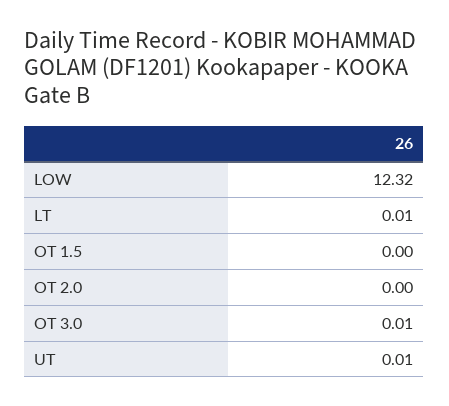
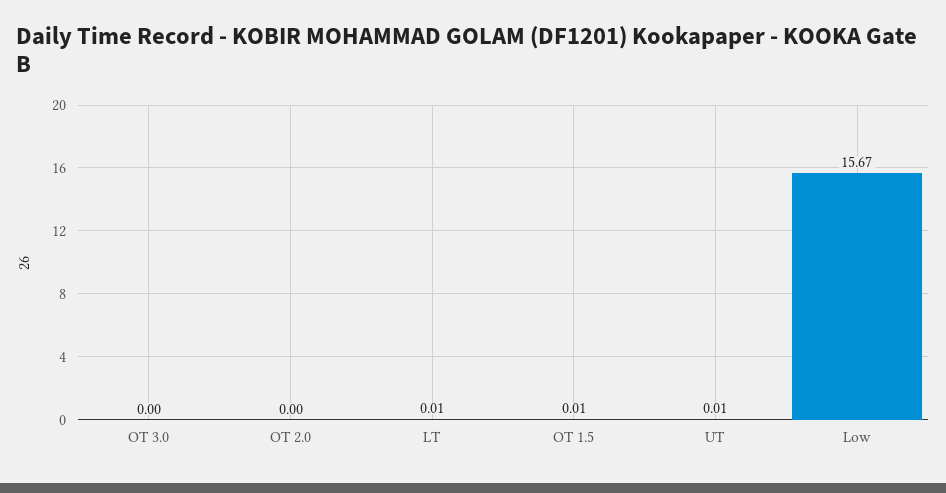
LOW: 12.32 -> 15.67
OT 1.5: 0 -> 0.01
OT 3.0: 0.01 -> 0

